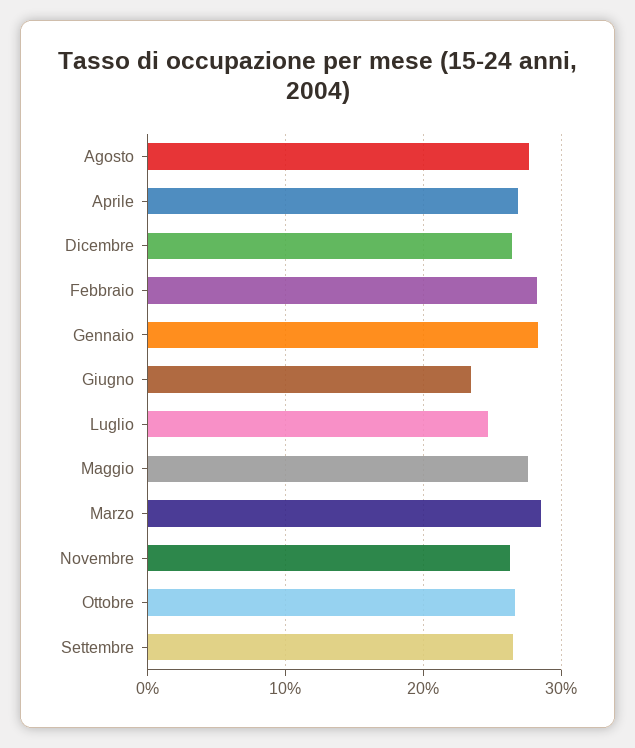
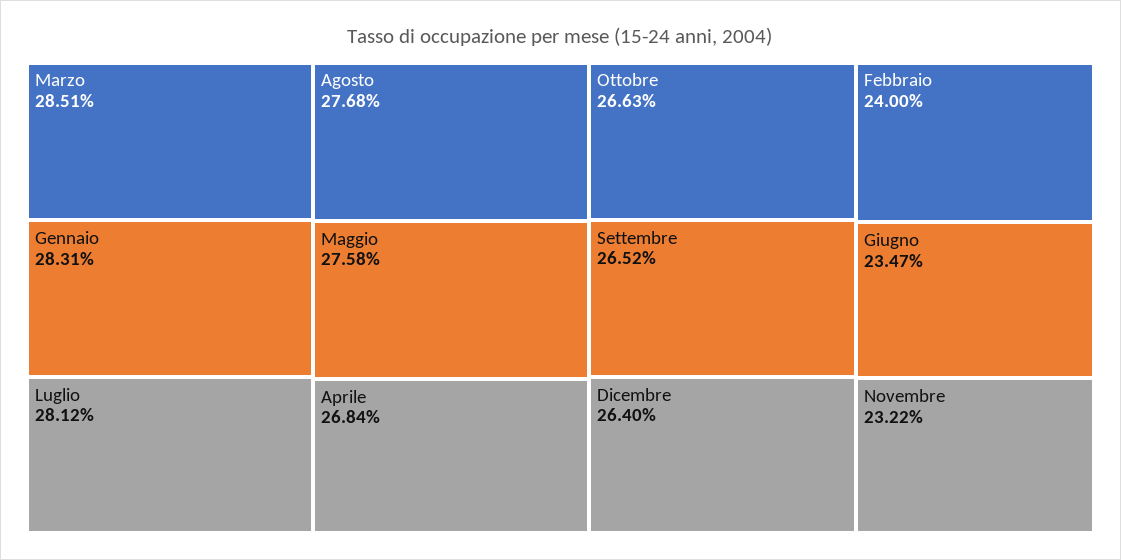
Febbraio: 28 -> 24
Luglio: 25 -> 28.12
Novembre: 26 -> 23.22

